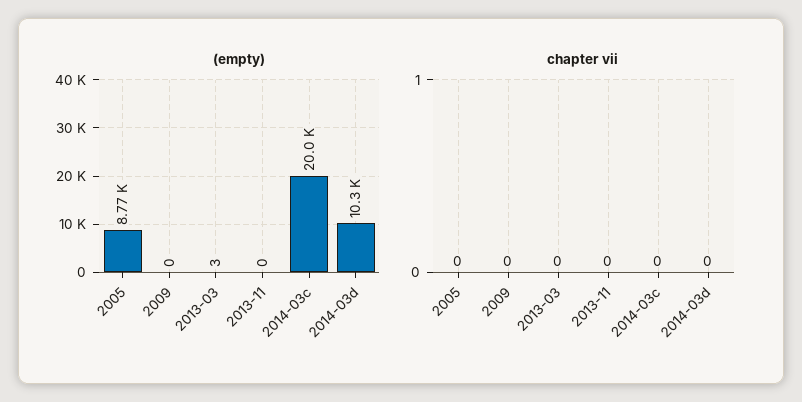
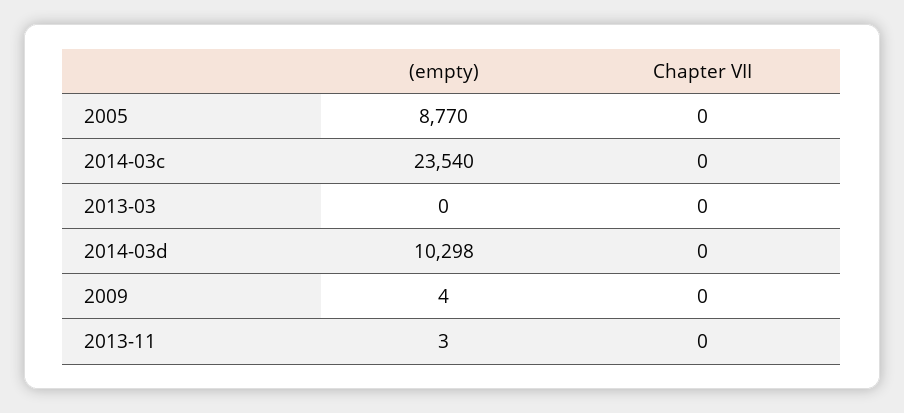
(empty), 2009: 0 -> 4
(empty), 2013-03: 3 -> 0
(empty), 2013-11: 0 -> 3
(empty), 2014-03c: 20000 -> 23540

